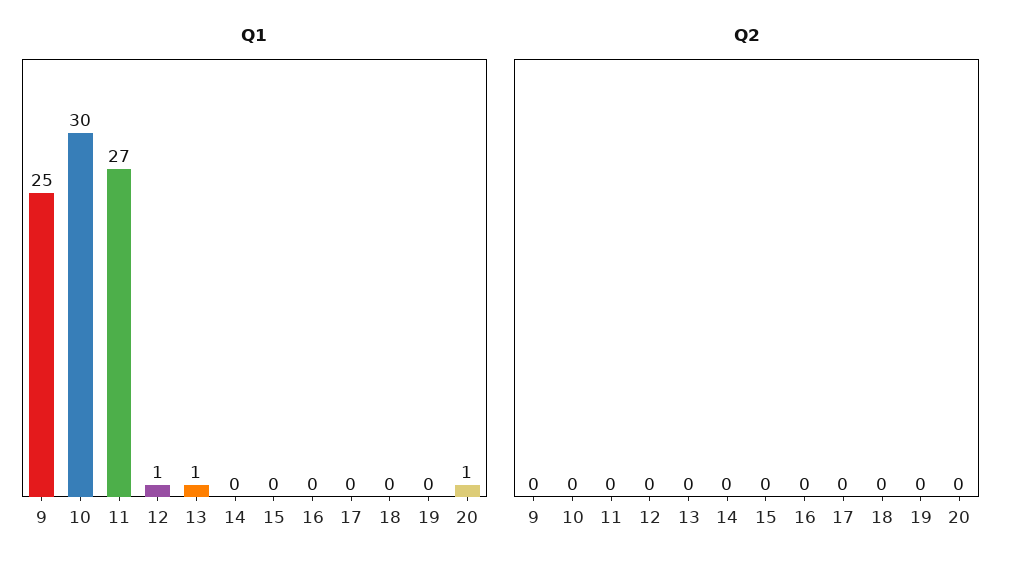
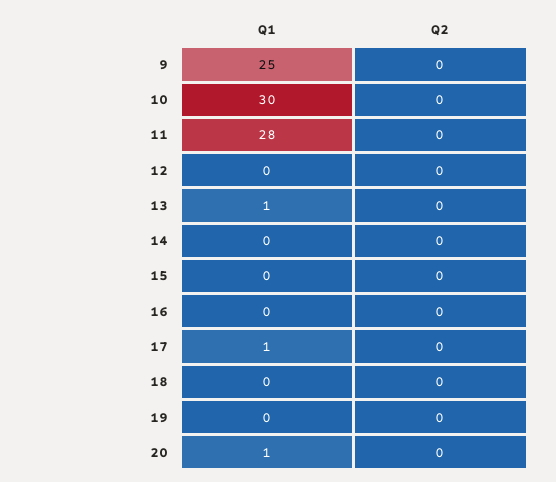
Q1, 11: 27 -> 28
Q1, 12: 1 -> 0
Q1, 17: 0 -> 1

